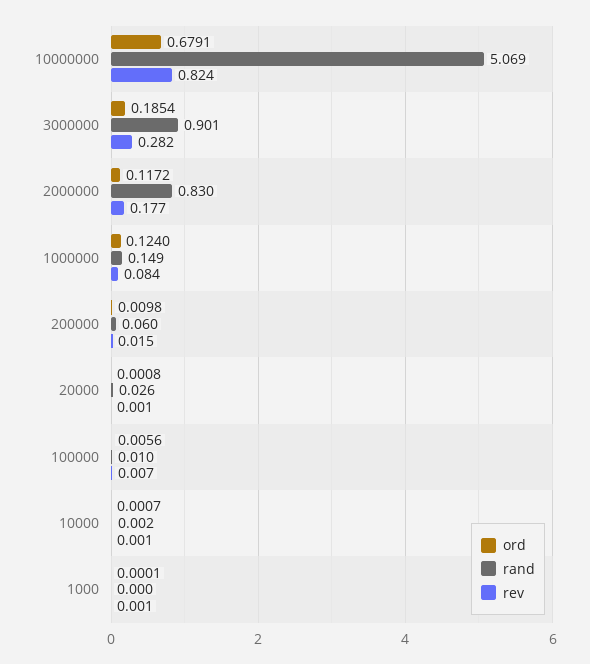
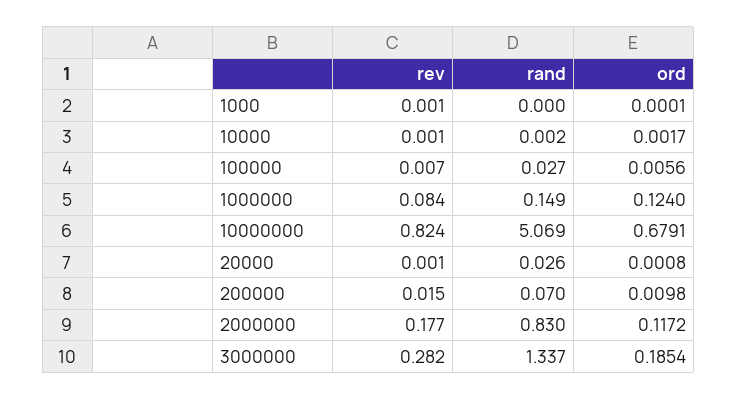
rand, 3000000: 0.901 -> 1.337
rand, 200000: 0.06 -> 0.07
rand, 100000: 0.01 -> 0.027
ord, 10000: 0.0007 -> 0.0017

